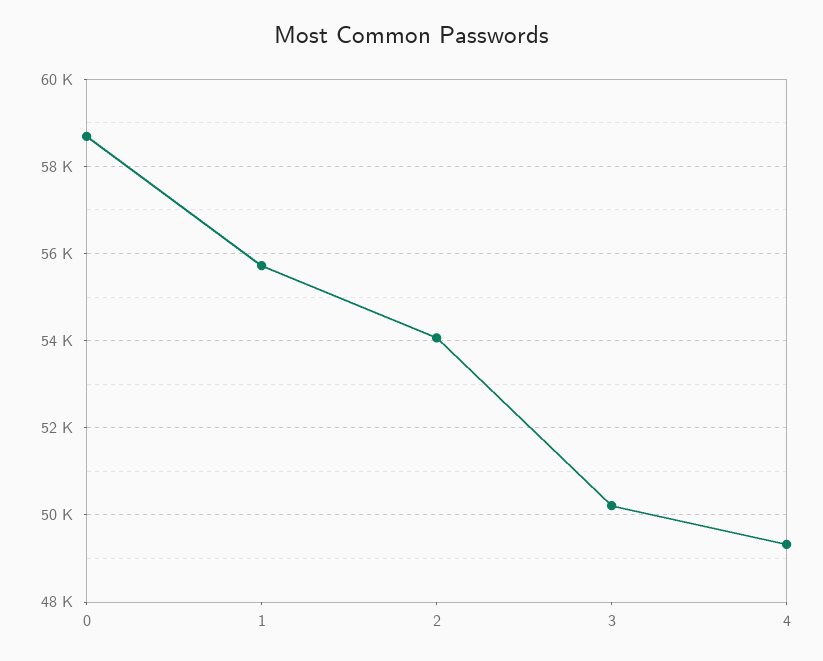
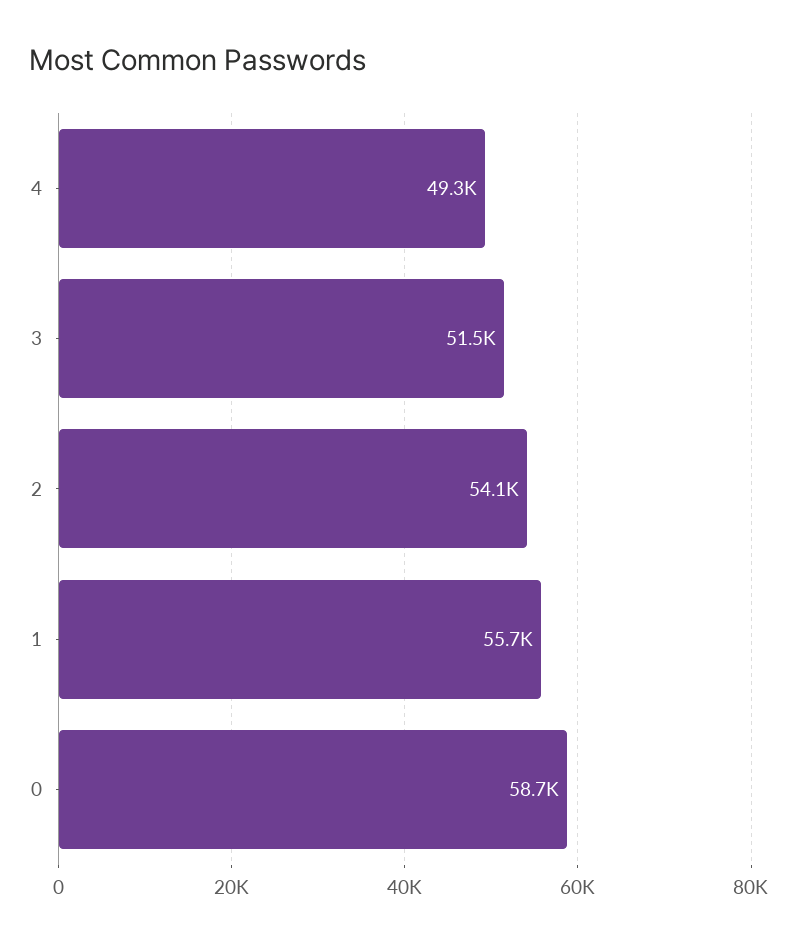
3: 50200 -> 51500

